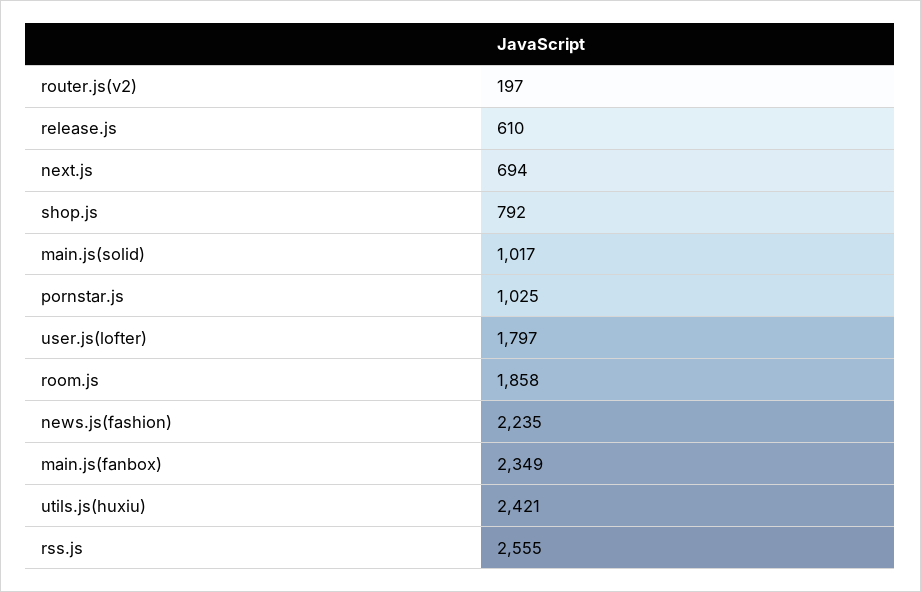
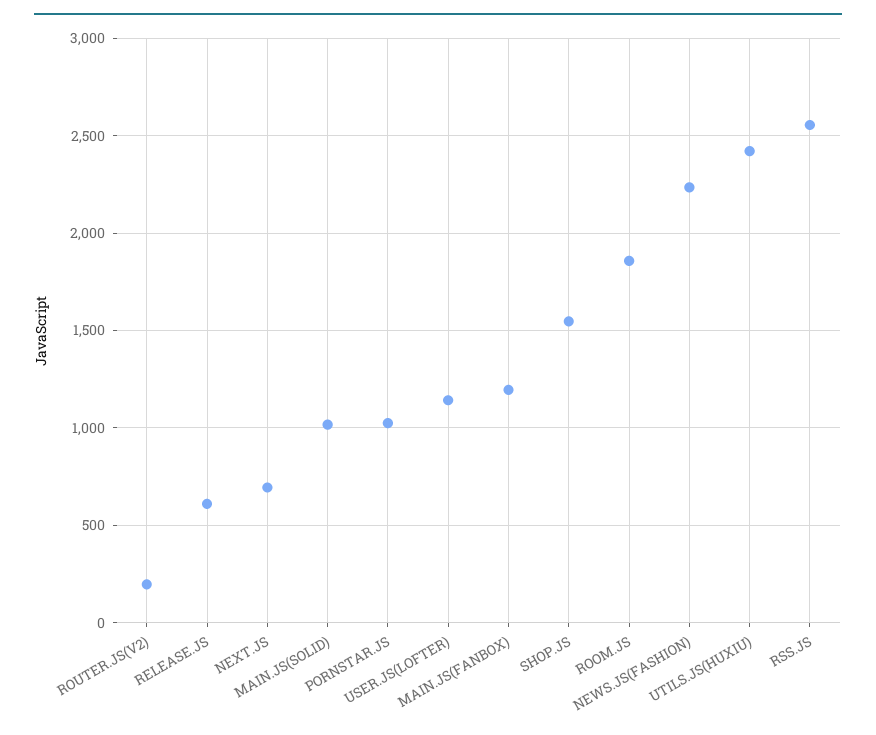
shop.js: 792 -> 1550
user.js(lofter): 1797 -> 1150
main.js(fanbox): 2349 -> 1200

